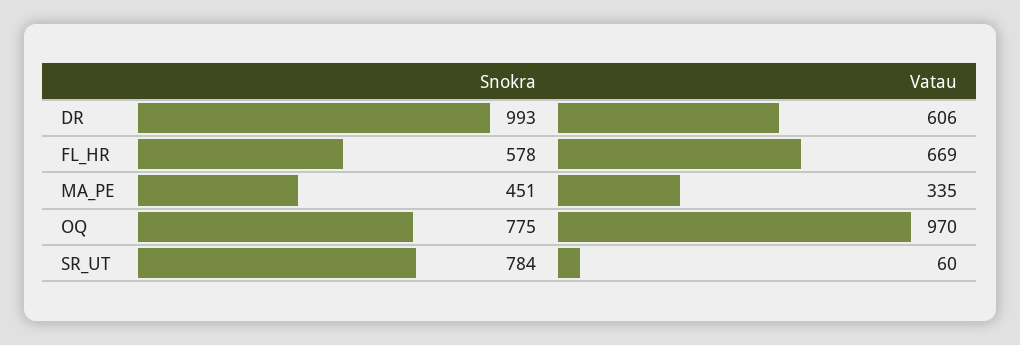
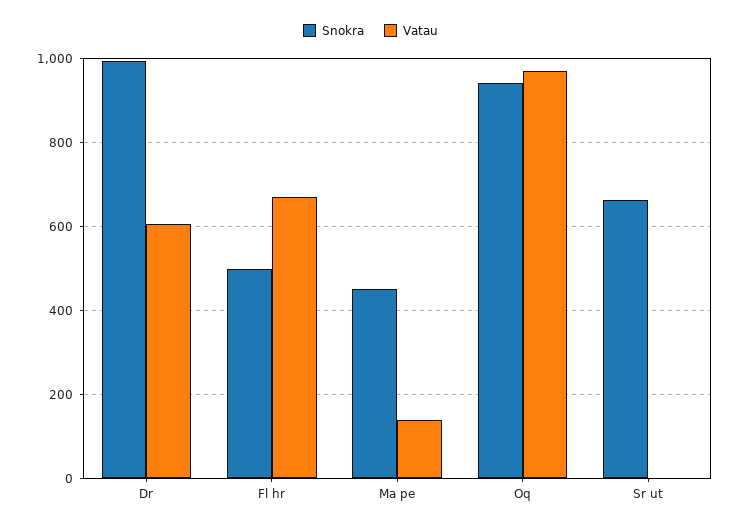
Snokra, FL_HR: 578 -> 500
Vatau, MA_PE: 335 -> 140
Snokra, OQ: 775 -> 940
Snokra, SR_UT: 784 -> 660
Vatau, SR_UT: 60 -> 0

